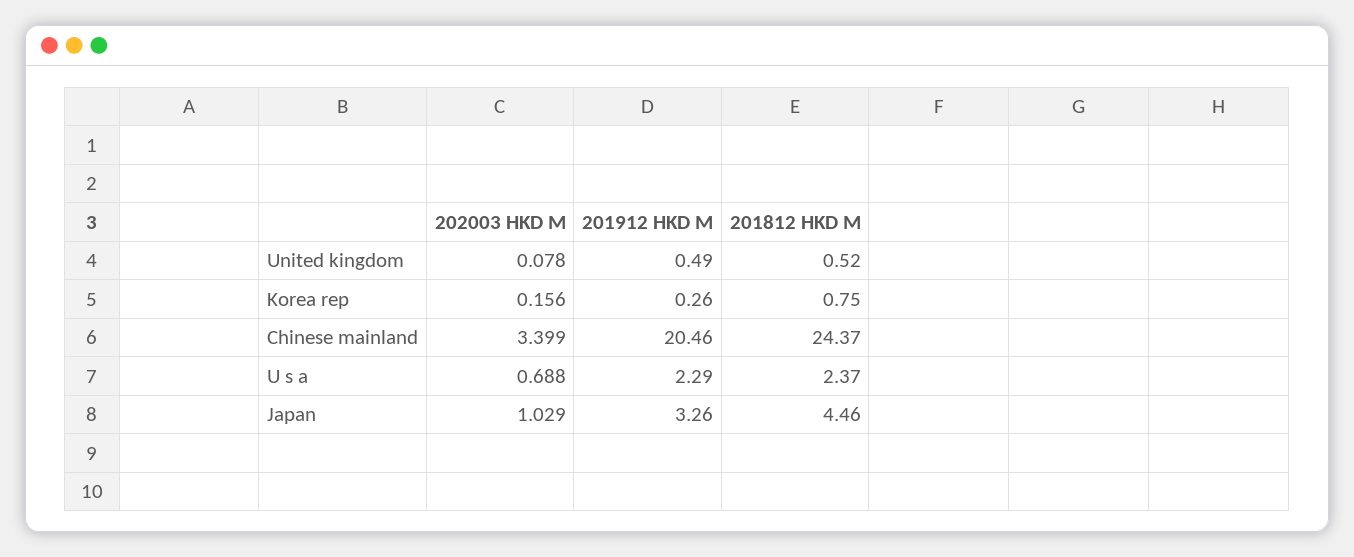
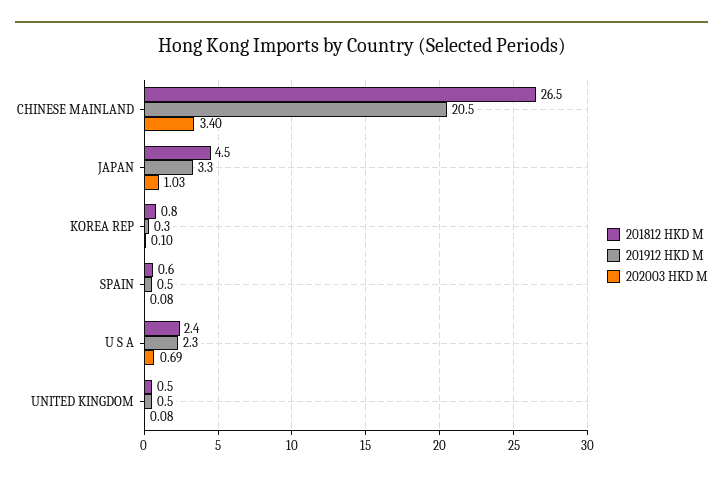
202003 HKD M, Korea rep: 0.156 -> 0.1
201812 HKD M, Chinese mainland: 24.37 -> 26.5
201812 HKD M, SPAIN: none -> 0.6
201912 HKD M, SPAIN: none -> 0.5
202003 HKD M, SPAIN: none -> 0.08

